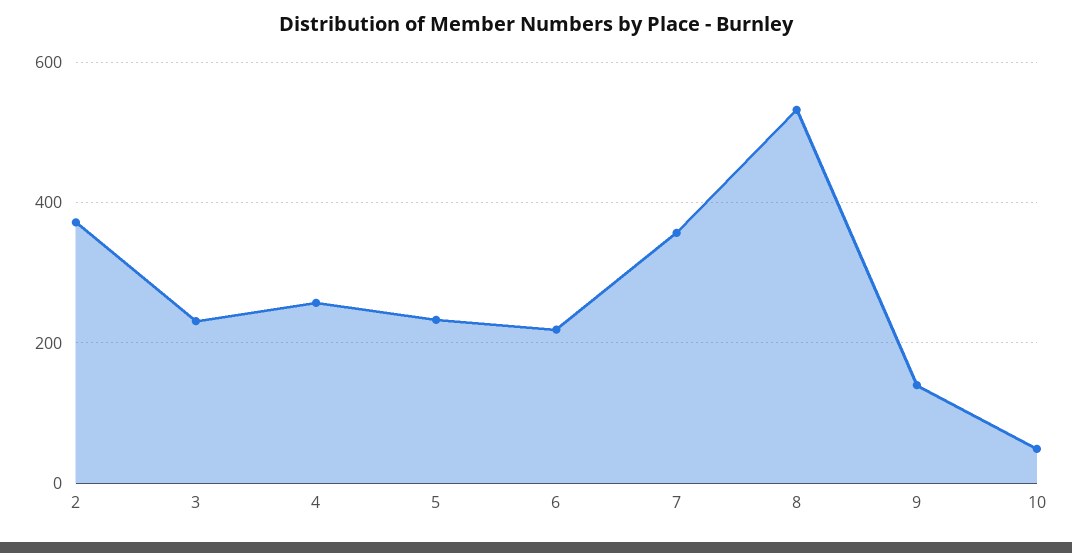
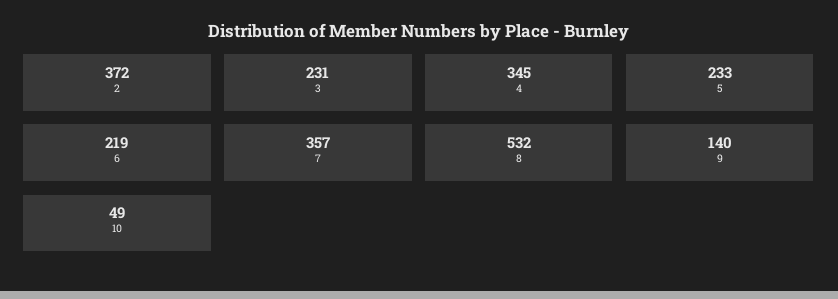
4: 260 -> 345

